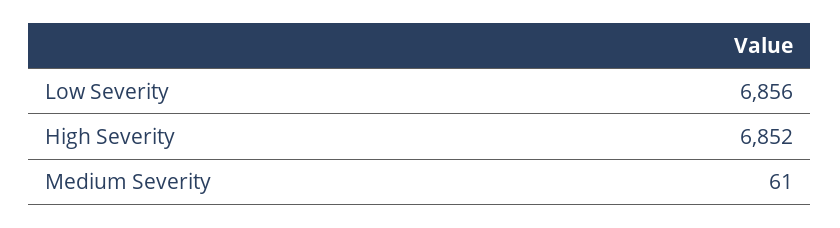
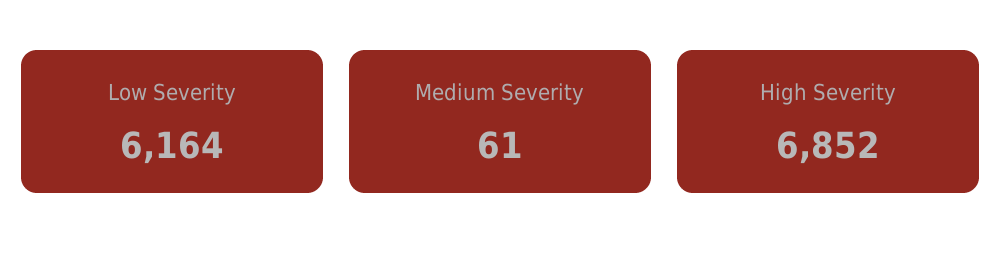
Low Severity: 6856 -> 6164

